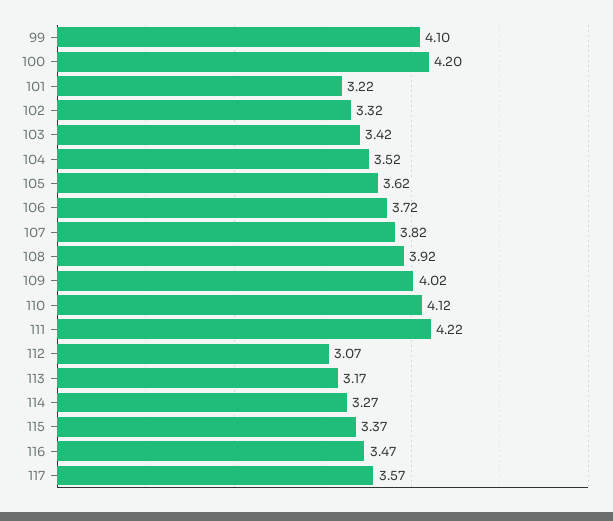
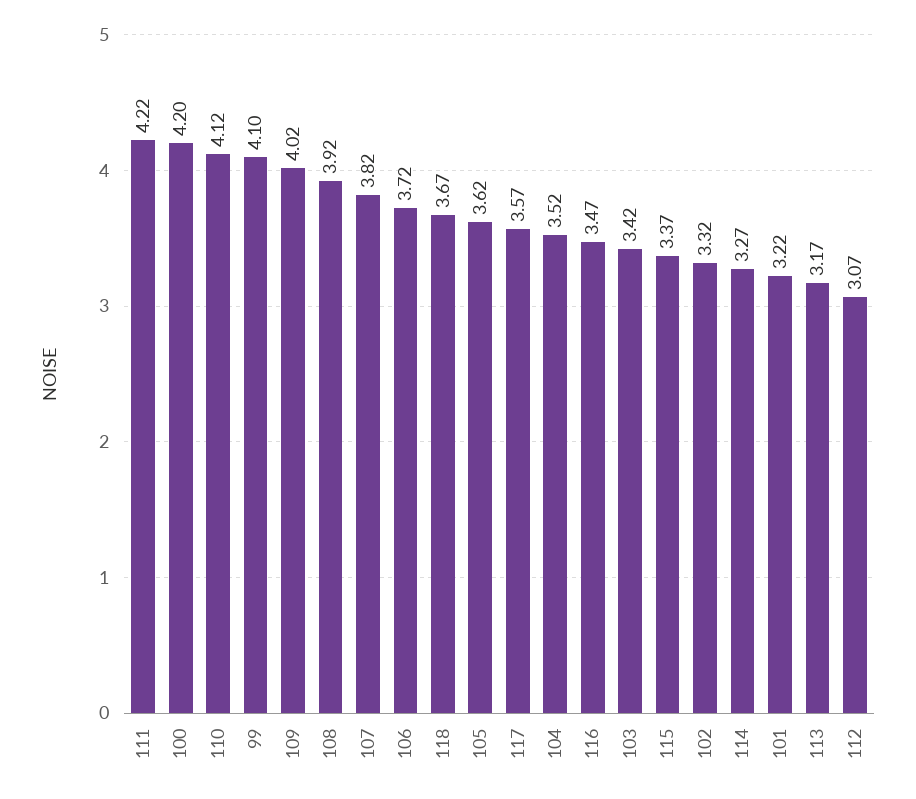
118: none -> 3.67

